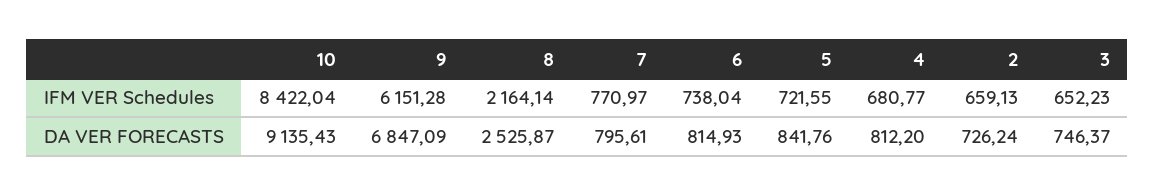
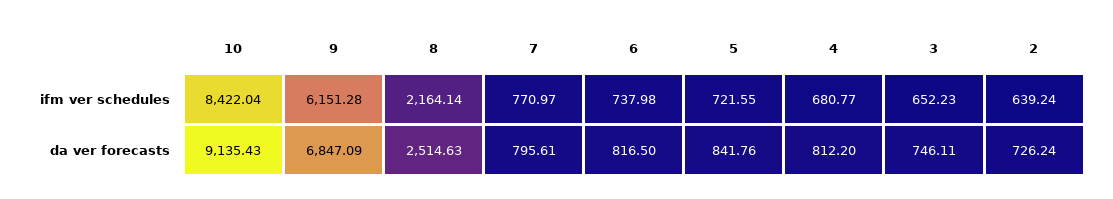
6, IFM VER Schedules: 738.04 -> 737.98
2, IFM VER Schedules: 659.13 -> 639.24
8, DA VER FORECASTS: 2525.87 -> 2514.63
6, DA VER FORECASTS: 814.93 -> 816.5
3, DA VER FORECASTS: 746.37 -> 746.11

